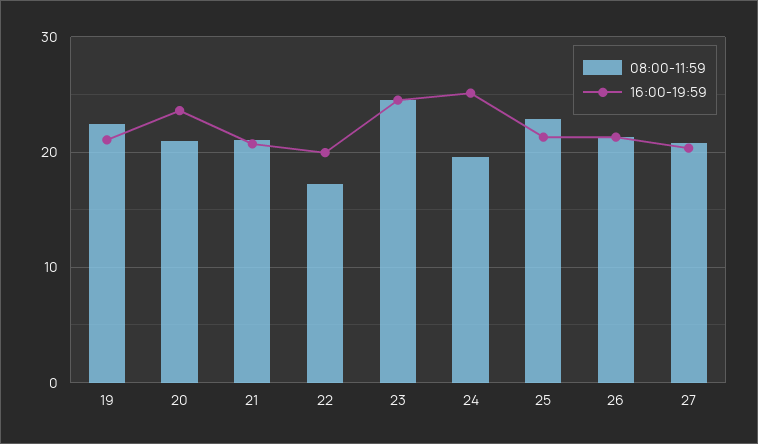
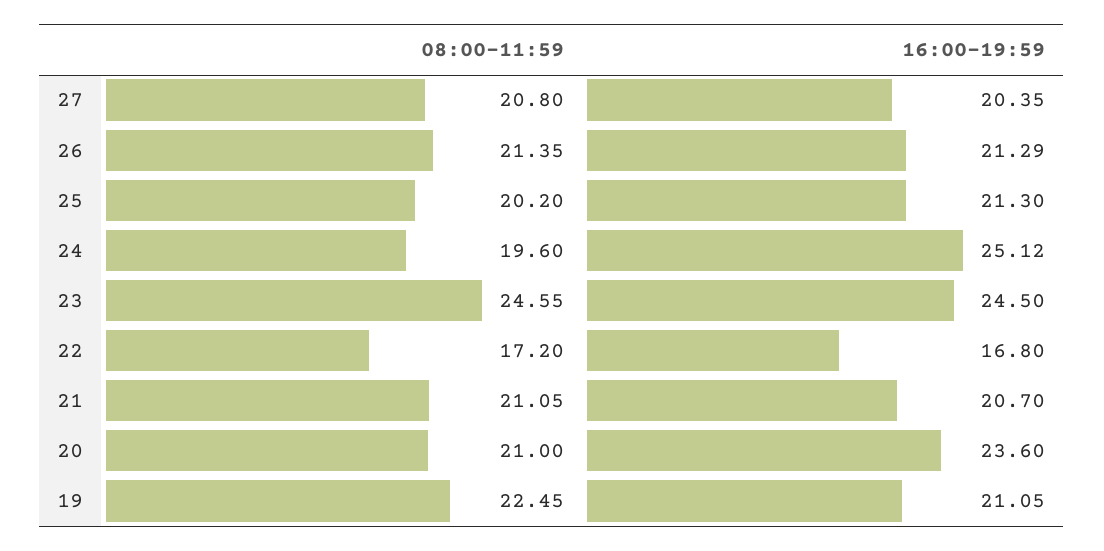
16:00-19:59, 22: 20 -> 16.8
08:00-11:59, 25: 23 -> 20.2

